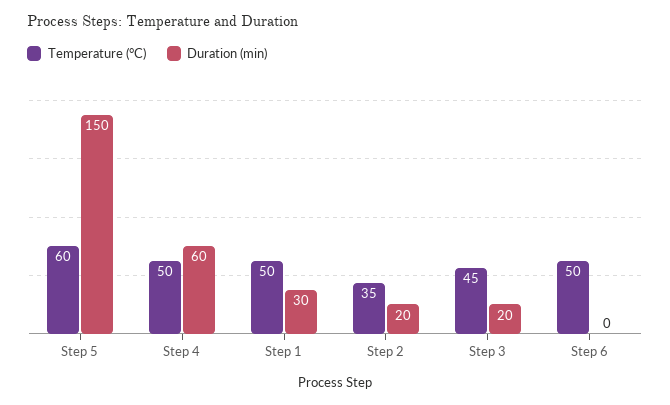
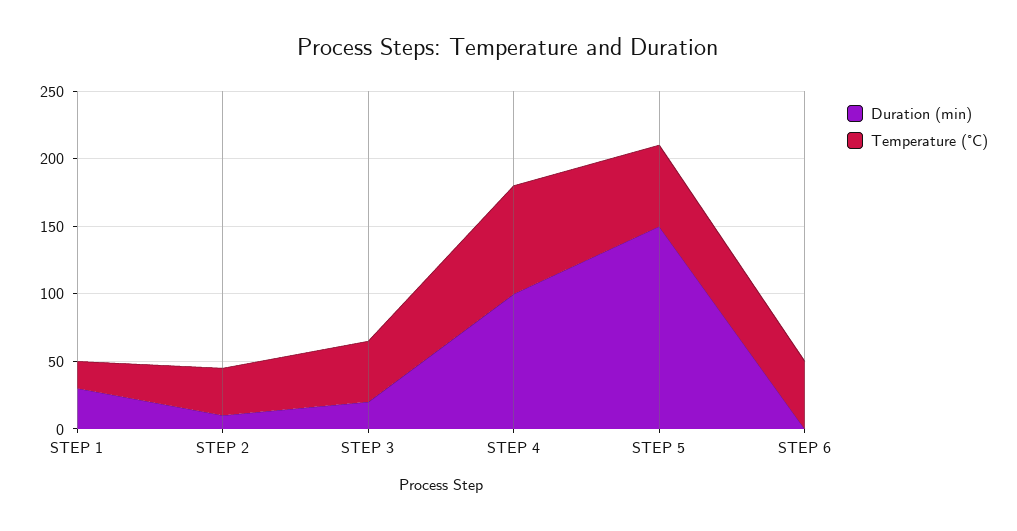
Temperature (°C), Step 4: 50 -> 80
Duration (min), Step 4: 60 -> 100
Temperature (°C), Step 1: 50 -> 20
Duration (min), Step 2: 20 -> 10

